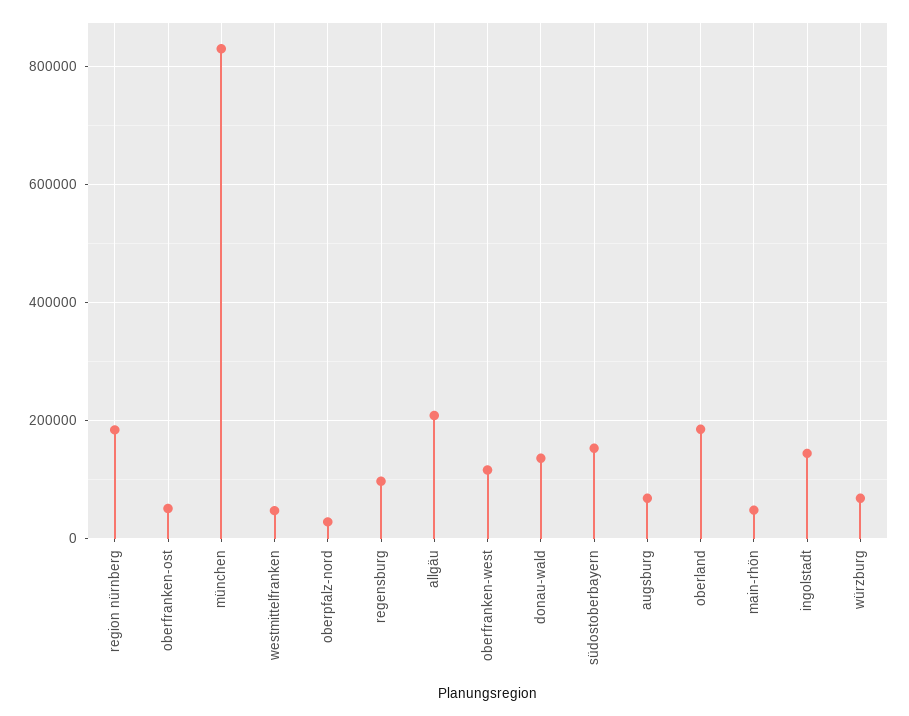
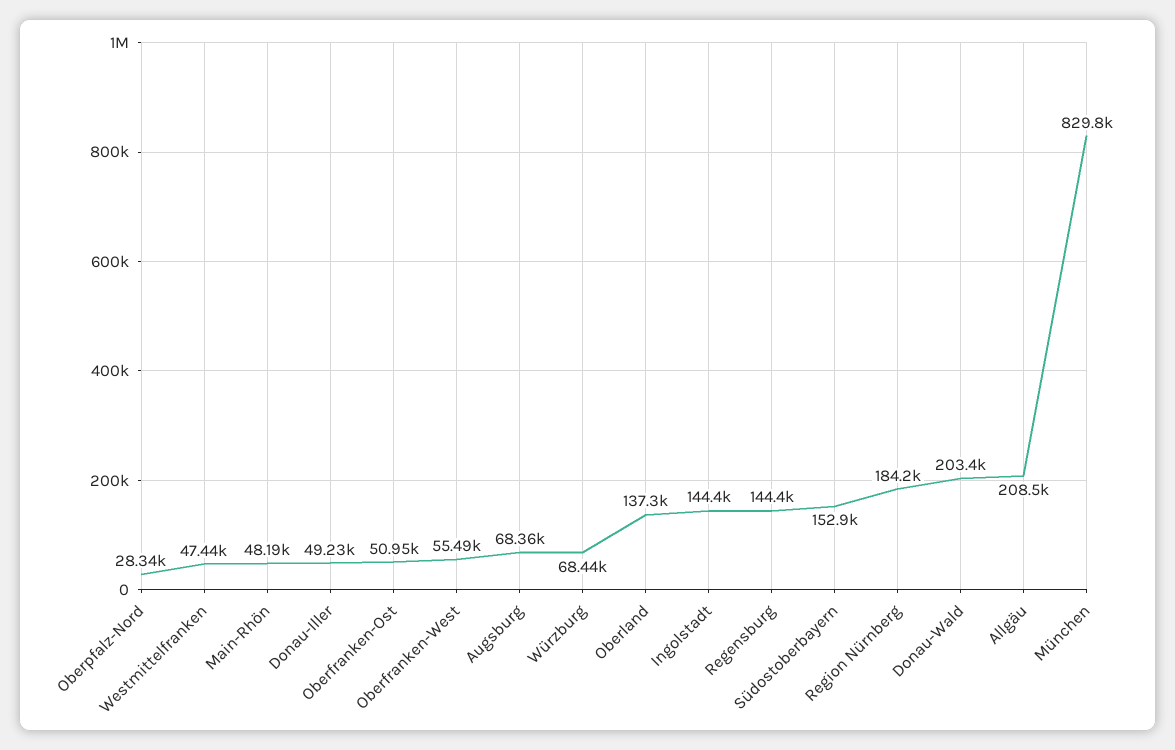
regensburg: 100000 -> 144400
oberfranken-west: 120000 -> 55490
donau-wald: 140000 -> 203400
oberland: 180000 -> 137300
Donau-Iller: none -> 49230

